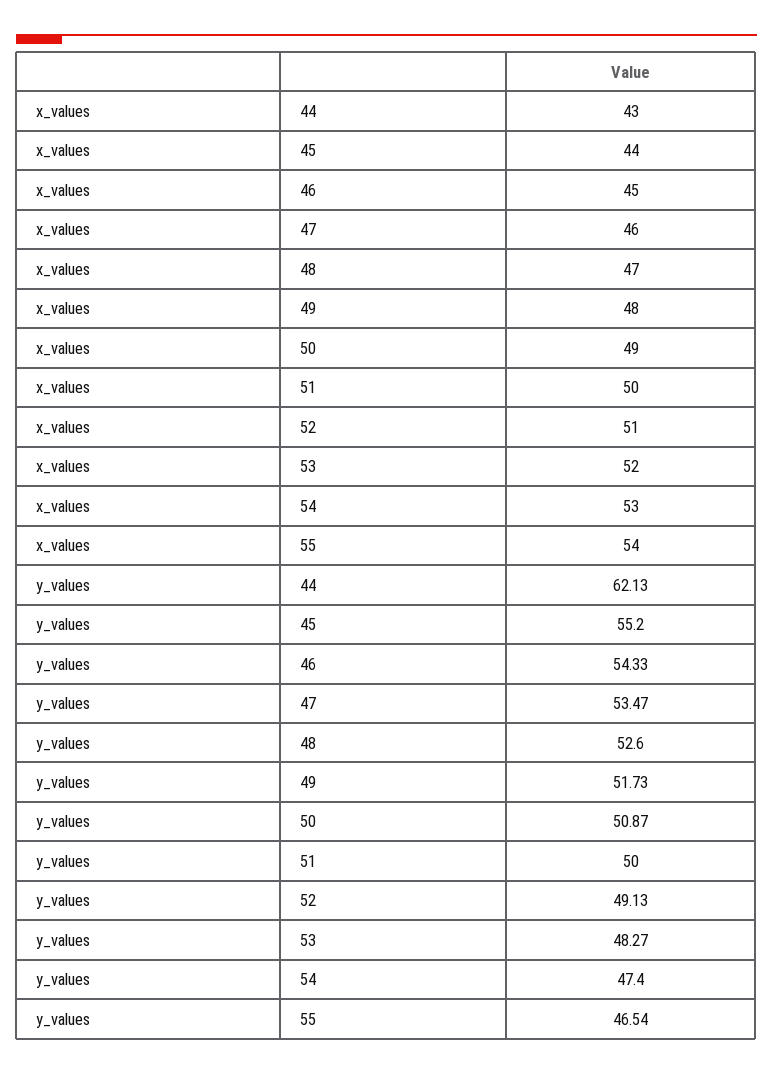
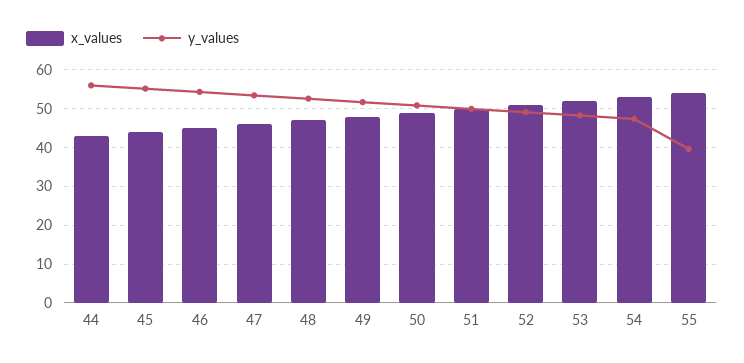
y_values, 44: 62.13 -> 56
y_values, 55: 46.54 -> 40

